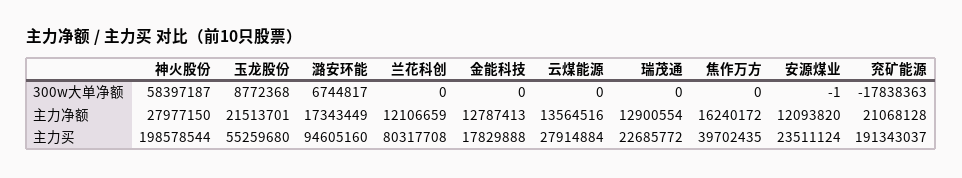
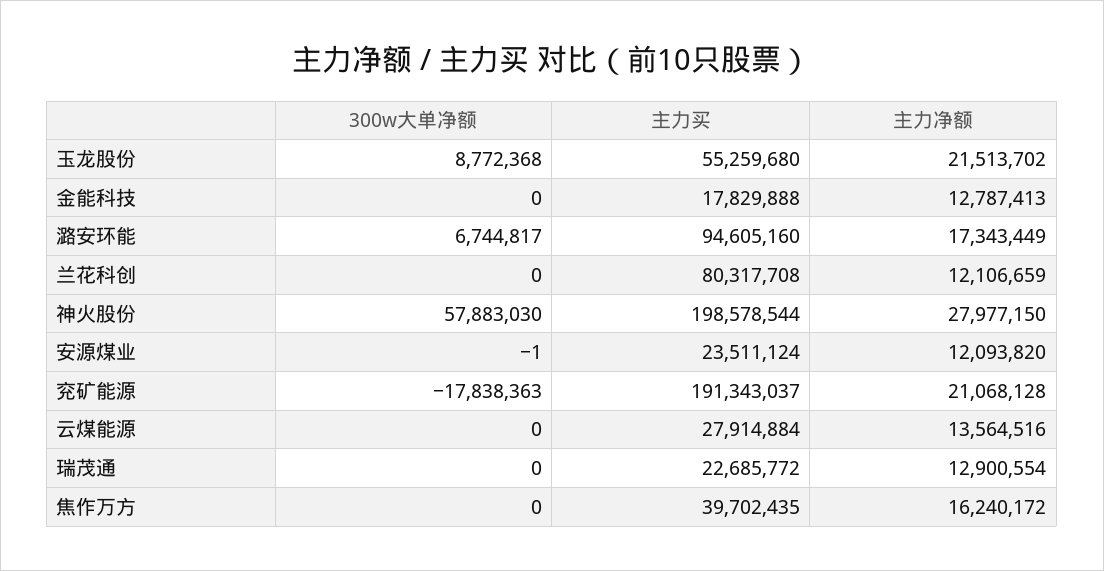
神火股份, 300w大单净额: 58397187 -> 57883030
玉龙股份, 主力净额: 21513701 -> 21513702

